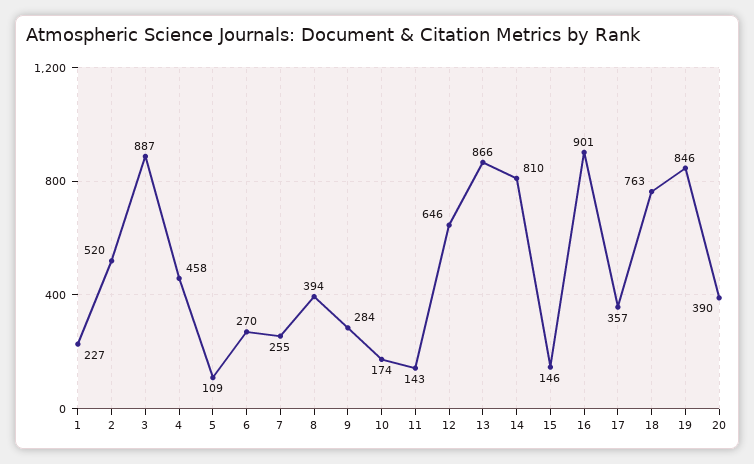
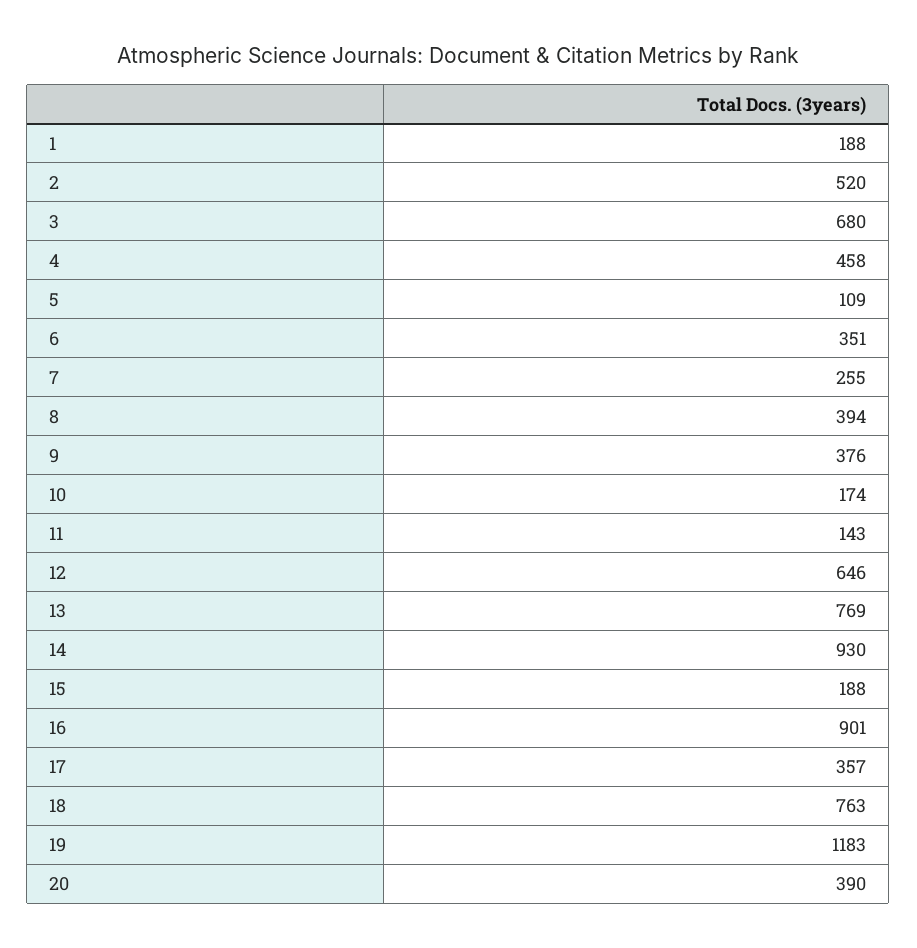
1: 227 -> 188
3: 887 -> 680
6: 270 -> 351
9: 284 -> 376
13: 866 -> 769
14: 810 -> 930
15: 146 -> 188
19: 846 -> 1183

